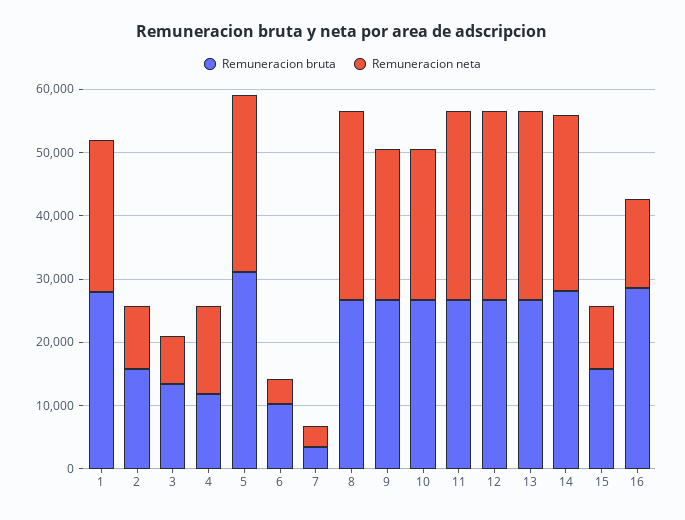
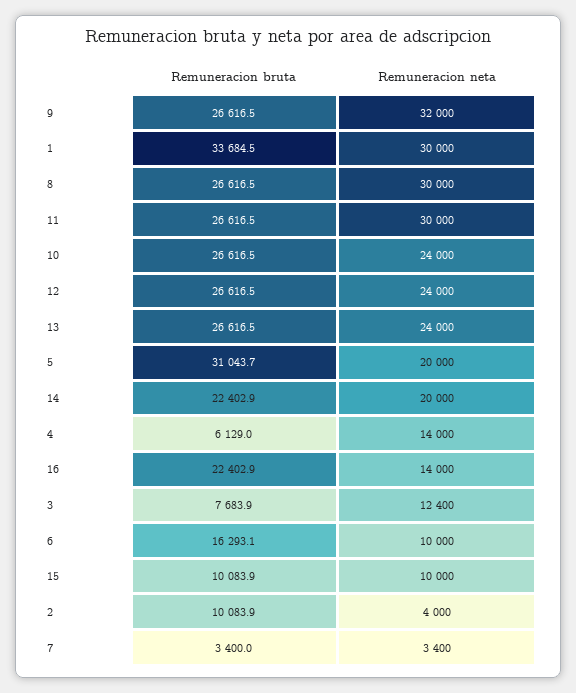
Remuneracion bruta, 1: 28000 -> 33684.5
Remuneracion neta, 1: 24000 -> 30000
Remuneracion bruta, 2: 16000 -> 10083.9
Remuneracion neta, 2: 10000 -> 4000
Remuneracion bruta, 3: 14000 -> 7683.9
Remuneracion neta, 3: 8000 -> 12400
Remuneracion bruta, 4: 12000 -> 6129
Remuneracion neta, 5: 28000 -> 20000
Remuneracion bruta, 6: 10000 -> 16293.1
Remuneracion neta, 6: 4000 -> 10000
Remuneracion neta, 9: 24000 -> 32000
Remuneracion neta, 12: 30000 -> 24000
Remuneracion neta, 13: 30000 -> 24000
Remuneracion bruta, 14: 28000 -> 22402.9
Remuneracion neta, 14: 28000 -> 20000
Remuneracion bruta, 15: 16000 -> 10083.9
Remuneracion bruta, 16: 28000 -> 22402.9

